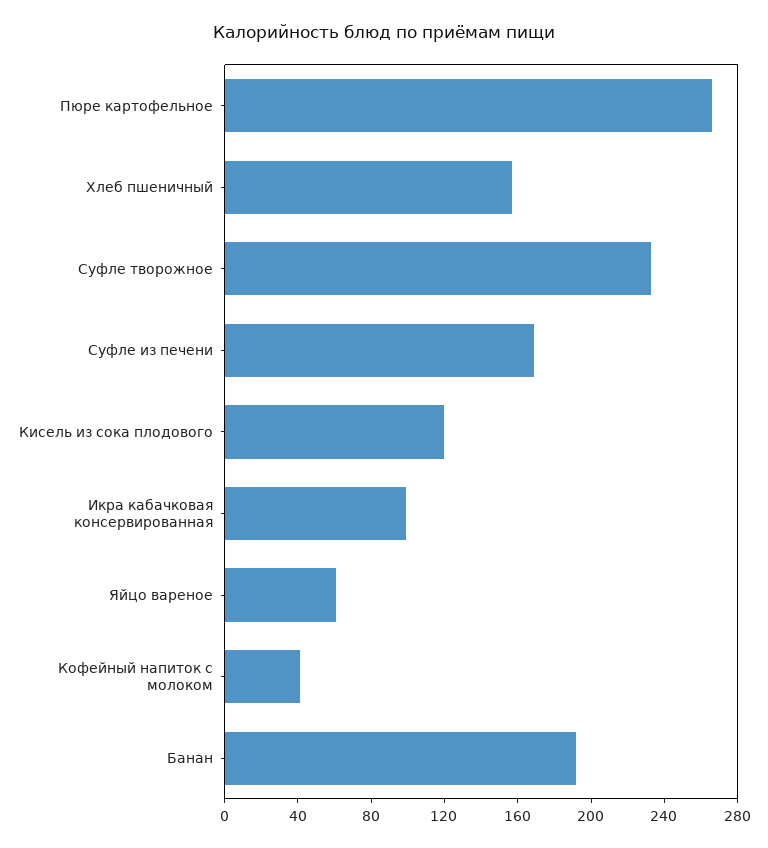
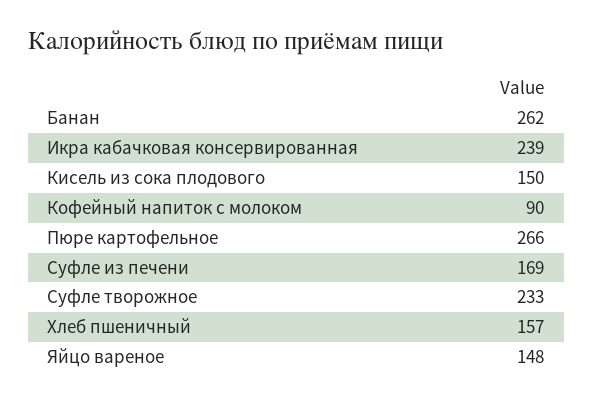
Кисель из сока плодового: 120 -> 150
Икра кабачковая консервированная: 100 -> 239
Яйцо вареное: 60 -> 148
Кофейный напиток с молоком: 40 -> 90
Банан: 190 -> 262

